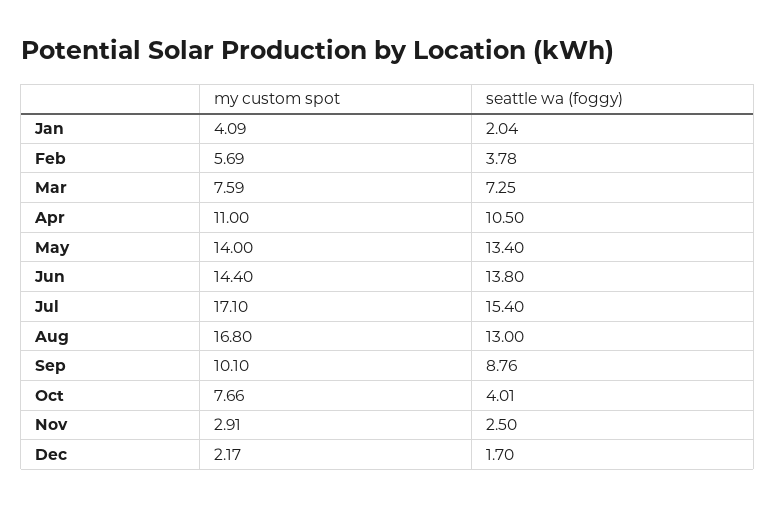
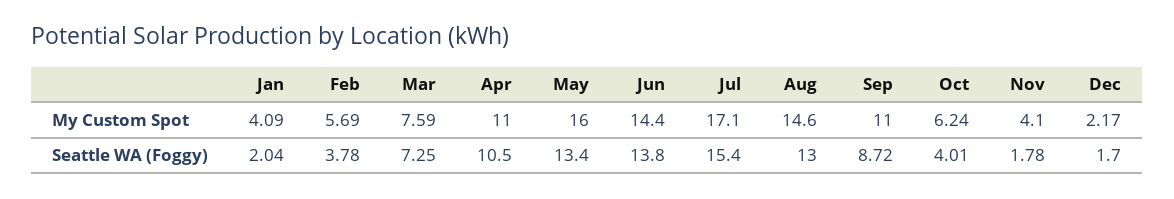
my custom spot, May: 14 -> 16
my custom spot, Aug: 16.8 -> 14.6
my custom spot, Sep: 10.1 -> 11
seattle wa (foggy), Sep: 8.76 -> 8.72
my custom spot, Oct: 7.66 -> 6.24
my custom spot, Nov: 2.91 -> 4.1
seattle wa (foggy), Nov: 2.5 -> 1.78

